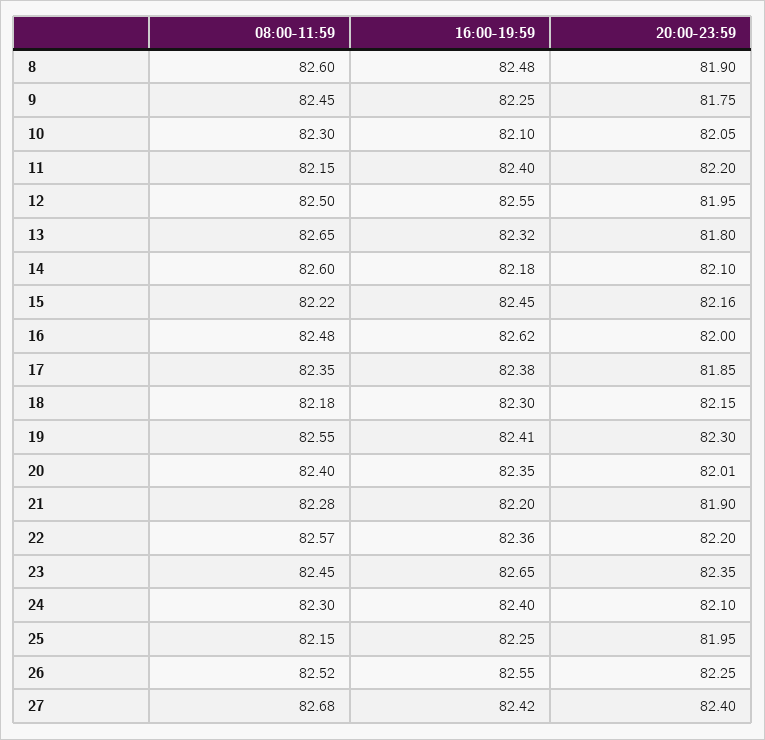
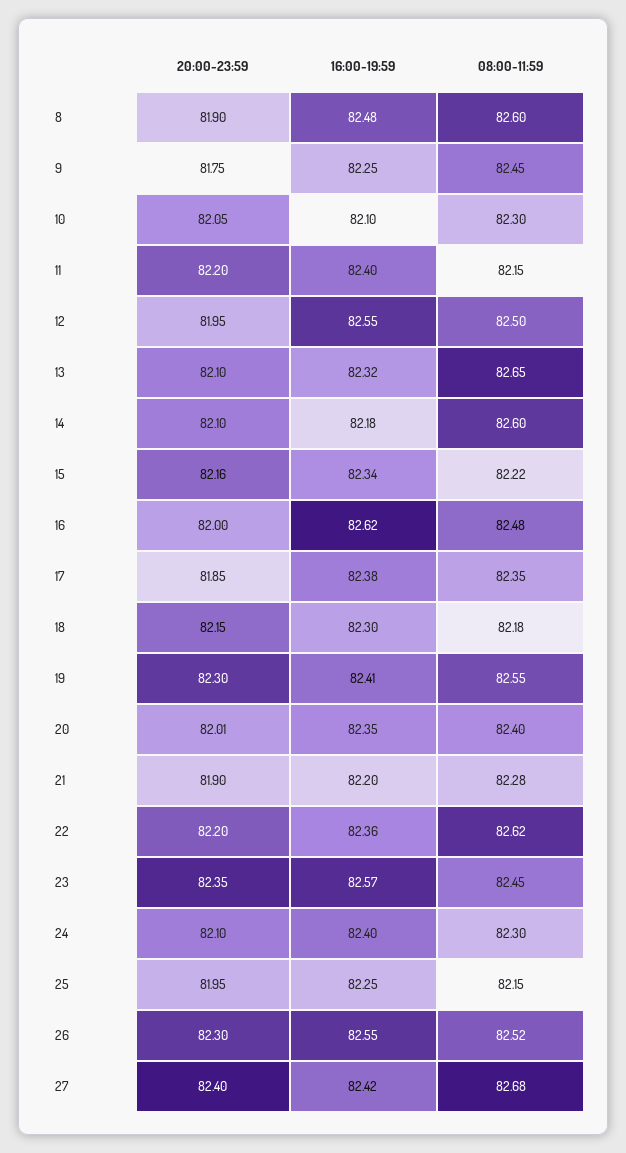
20:00-23:59, 13: 81.8 -> 82.1
16:00-19:59, 15: 82.45 -> 82.34
08:00-11:59, 22: 82.57 -> 82.62
16:00-19:59, 23: 82.65 -> 82.57
20:00-23:59, 26: 82.25 -> 82.3

